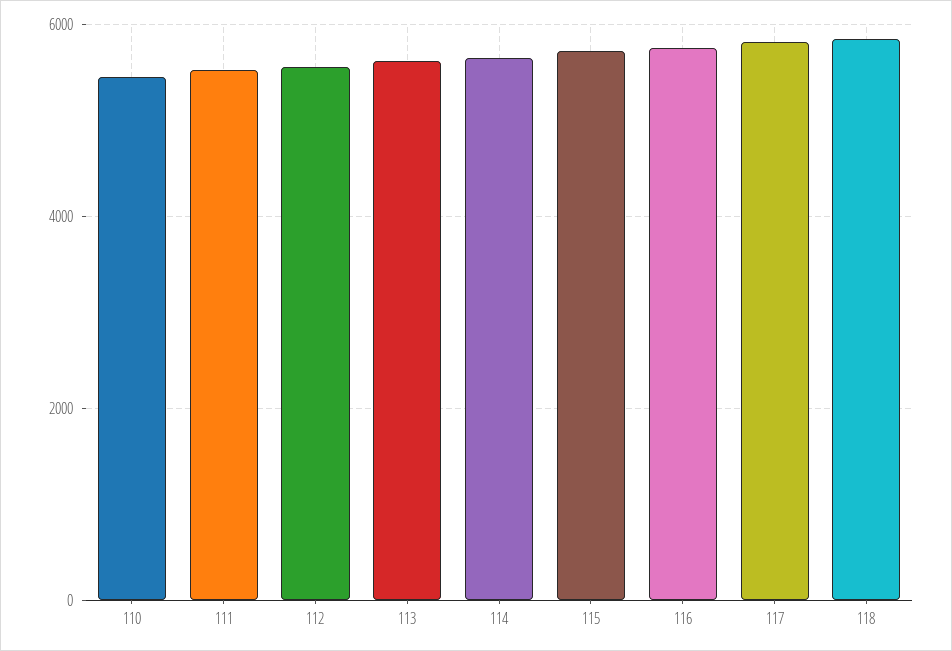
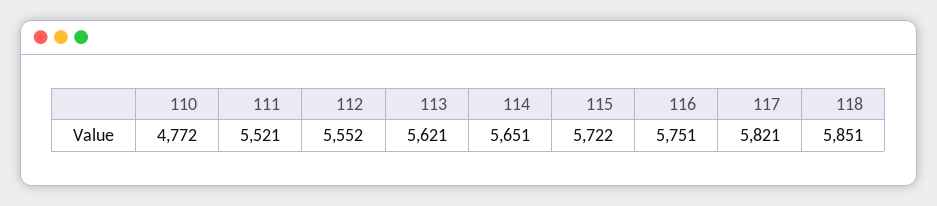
110: 5400 -> 4772

